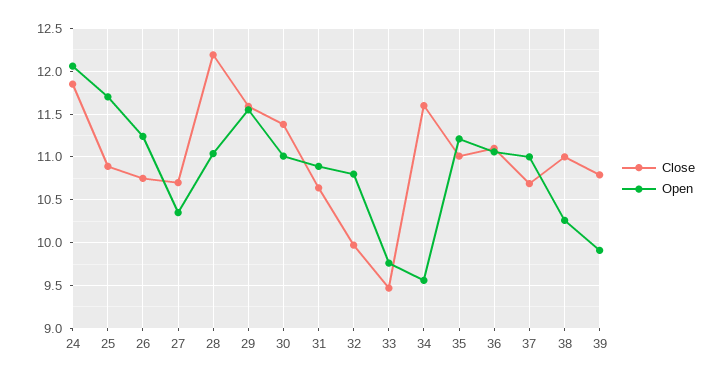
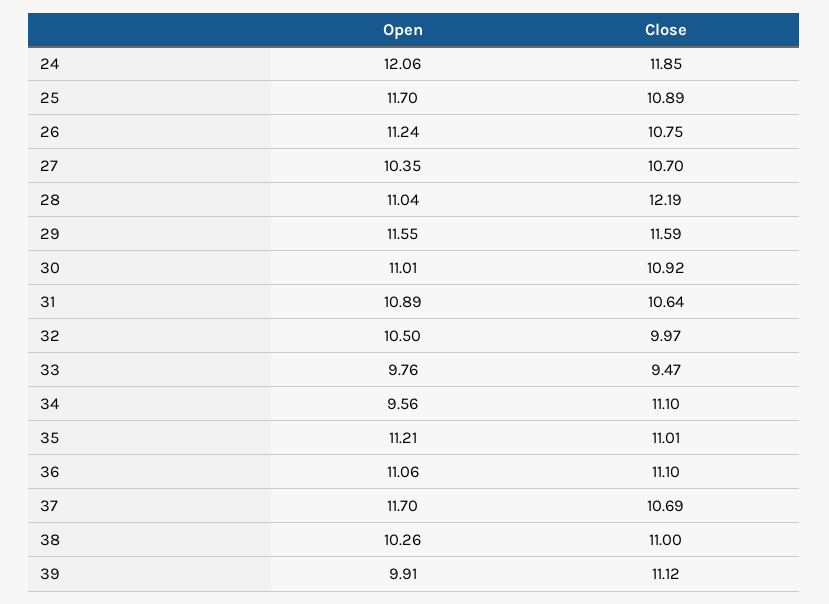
Close, 30: 11.4 -> 10.92
Open, 32: 10.8 -> 10.5
Close, 34: 11.6 -> 11.1
Open, 37: 11 -> 11.7
Close, 39: 10.8 -> 11.12

